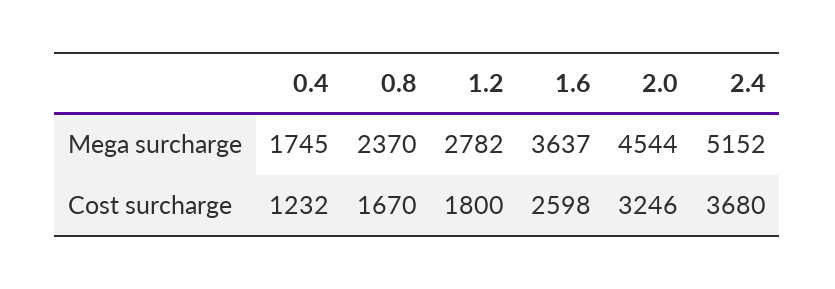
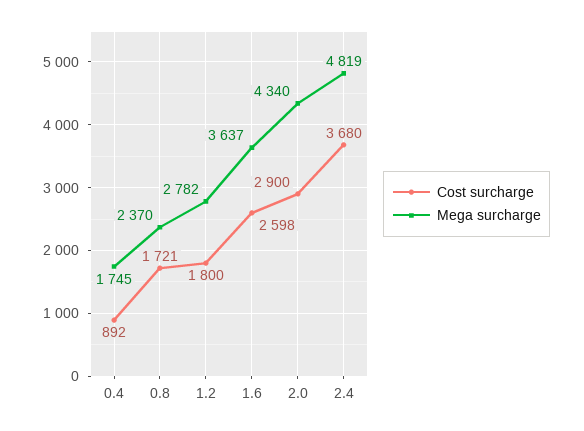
Mega surcharge, 2.0: 4544 -> 4340
Mega surcharge, 2.4: 5152 -> 4819
Cost surcharge, 0.4: 1232 -> 892
Cost surcharge, 0.8: 1670 -> 1721
Cost surcharge, 2.0: 3246 -> 2900

